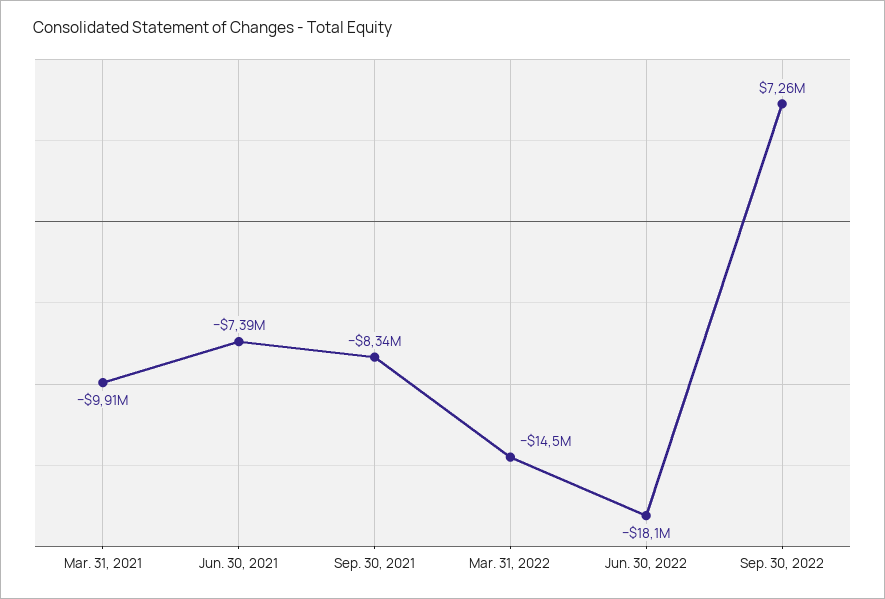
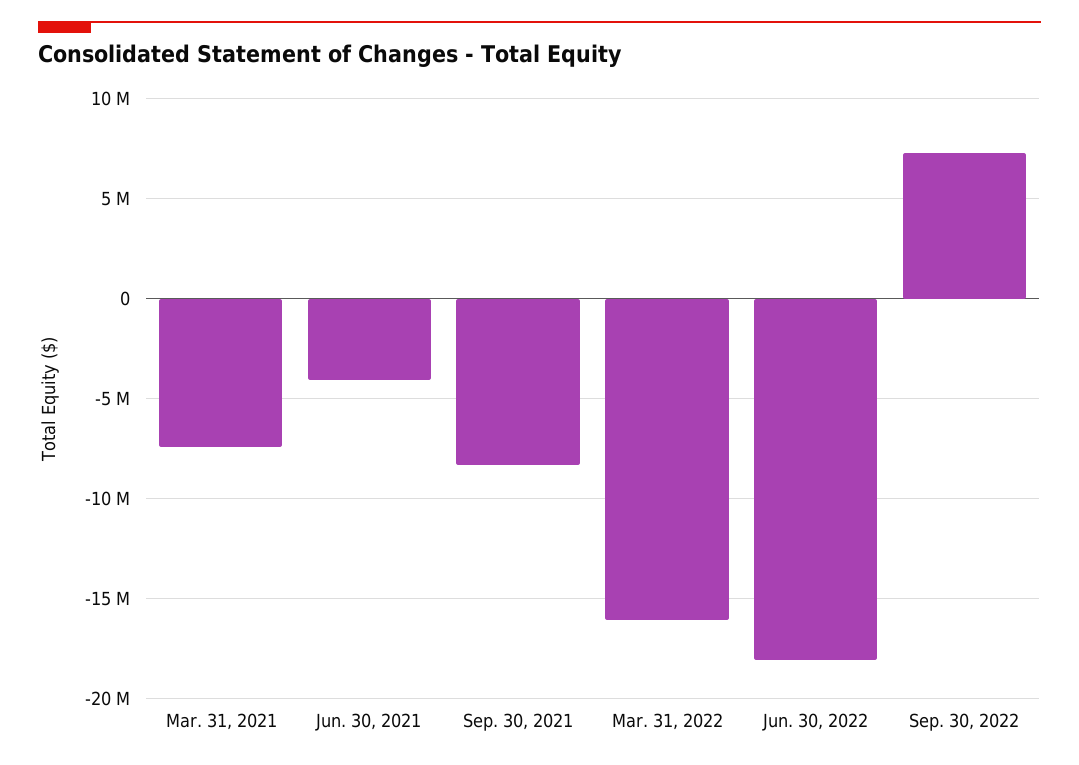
Mar. 31, 2021: -9910000 -> -7500000
Jun. 30, 2021: -7390000 -> -4000000
Mar. 31, 2022: -14500000 -> -16000000

